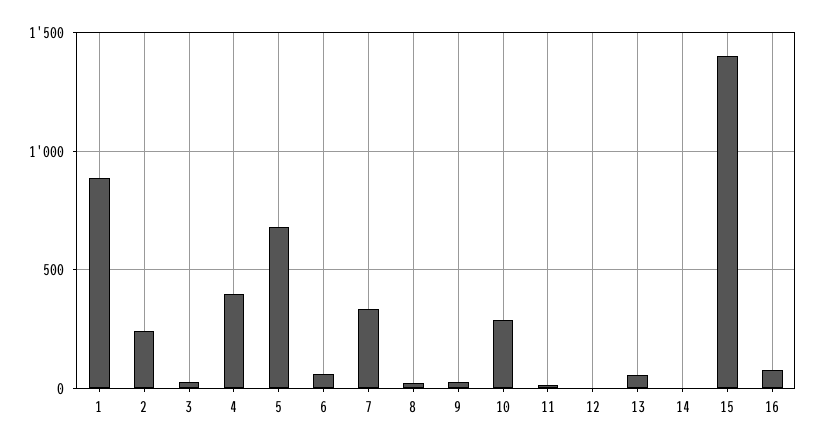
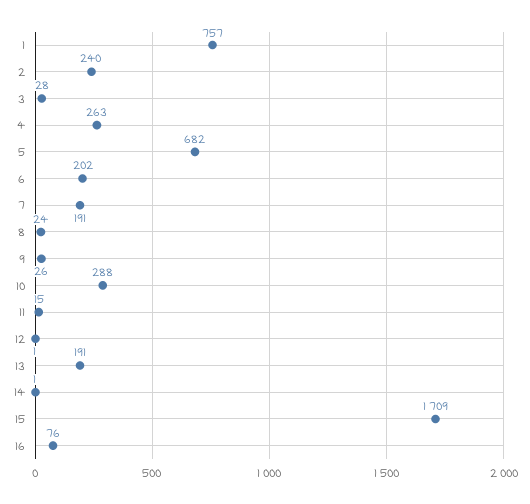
1: 900 -> 757
4: 400 -> 263
6: 50 -> 202
7: 350 -> 191
13: 50 -> 191
15: 1400 -> 1709

